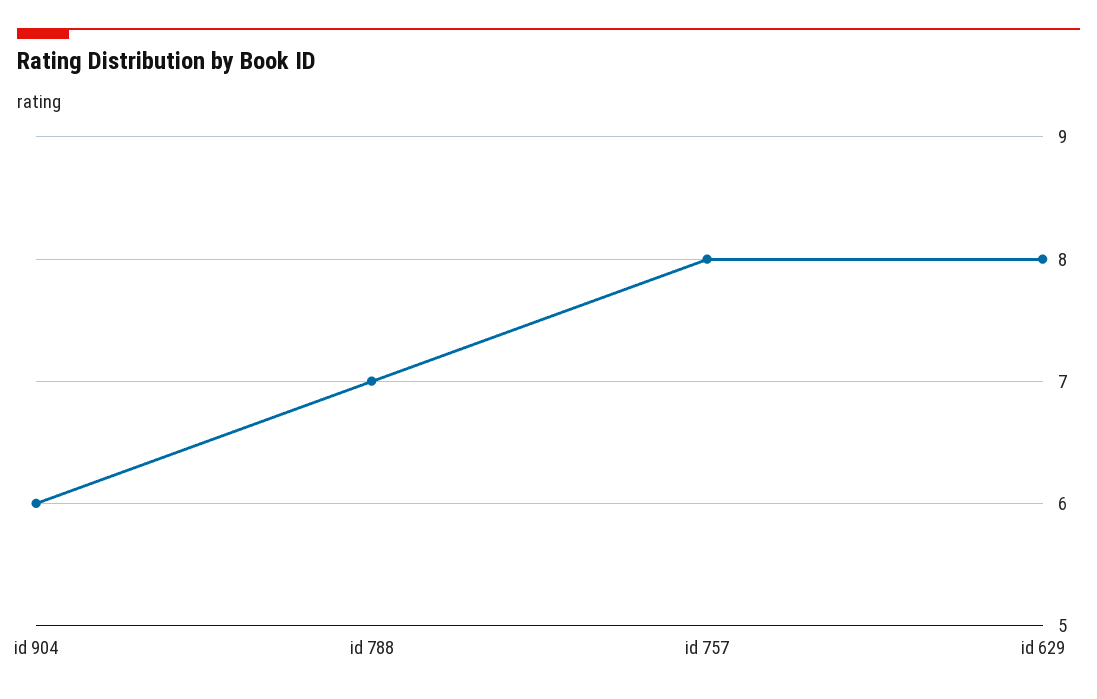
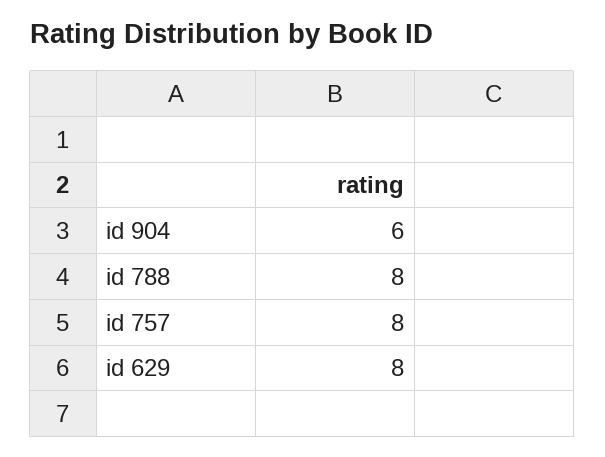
id 788: 7 -> 8

